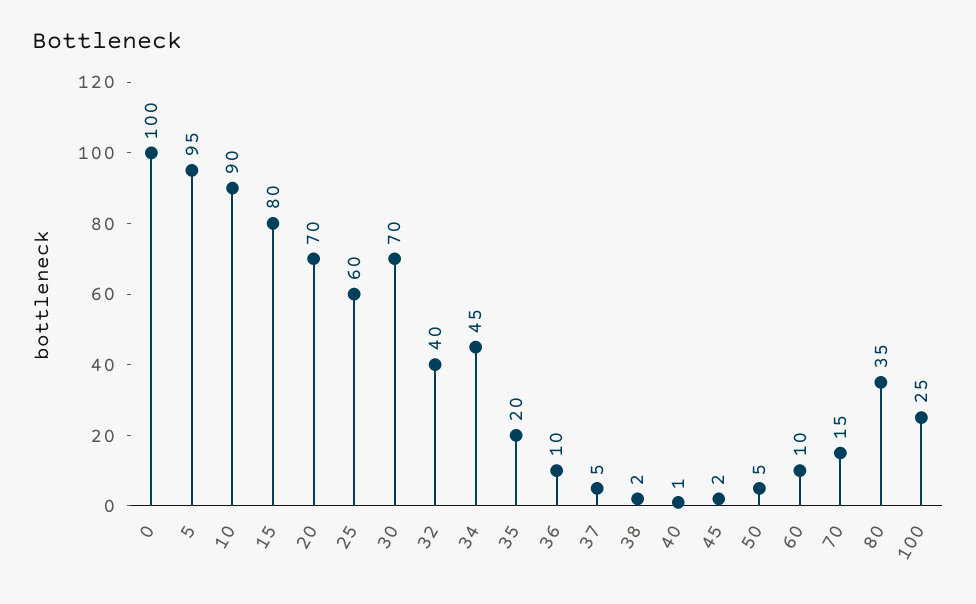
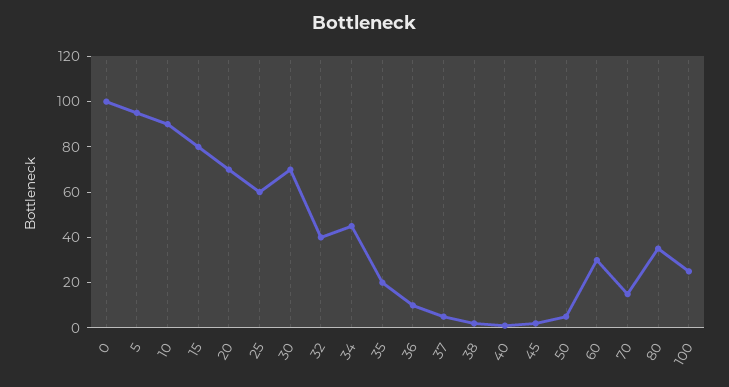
60: 10 -> 30

